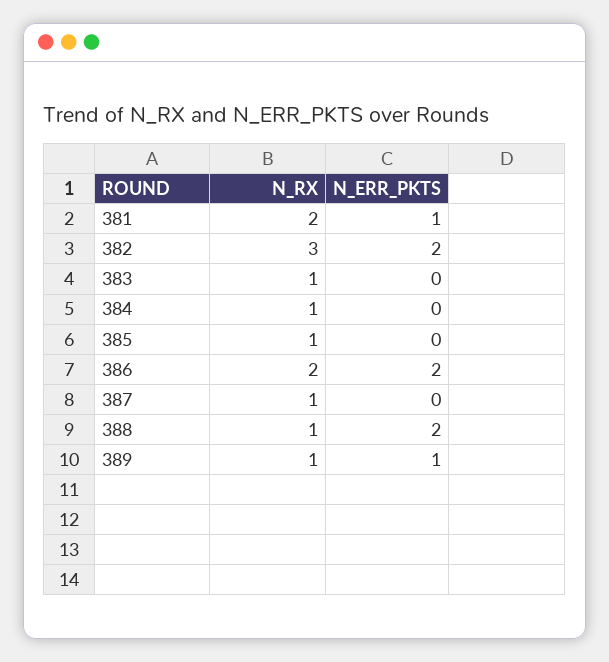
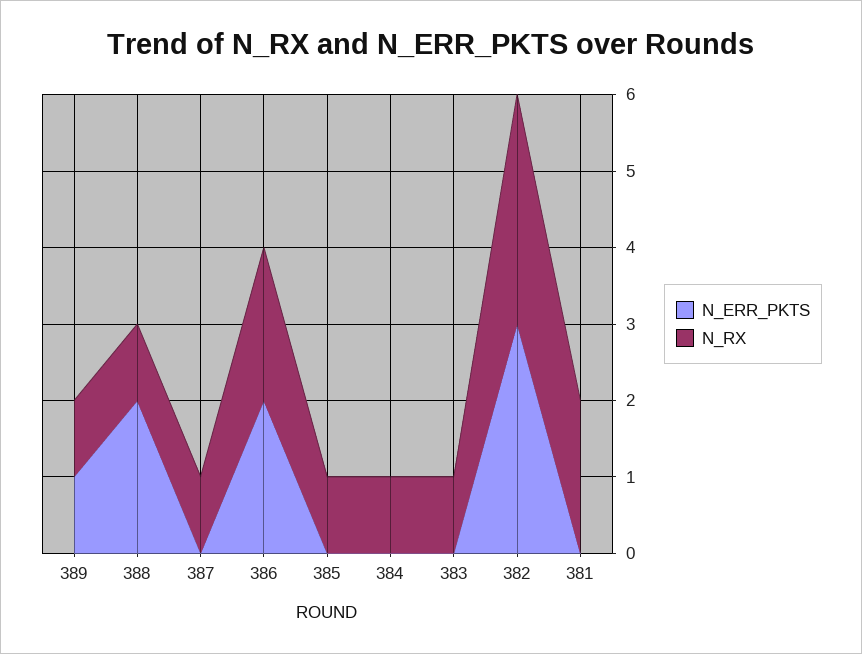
N_ERR_PKTS, 381: 1 -> 0
N_ERR_PKTS, 382: 2 -> 3

